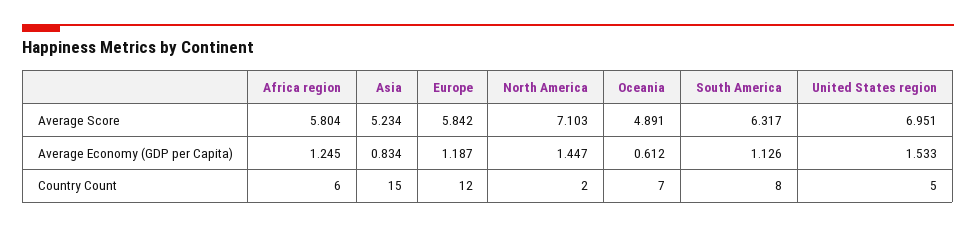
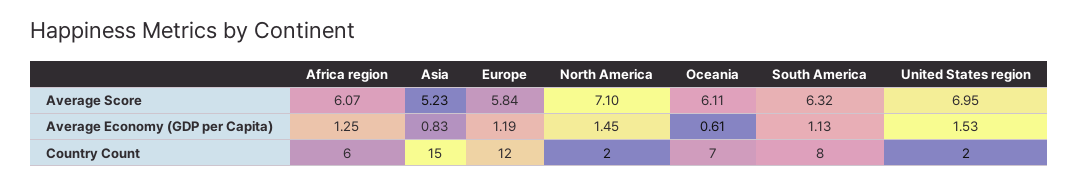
Africa region, Average Score: 5.804 -> 6.07
Oceania, Average Score: 4.891 -> 6.11
United States region, Country Count: 5 -> 2

